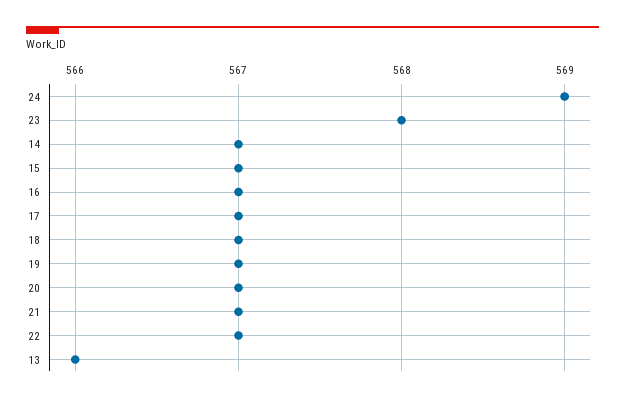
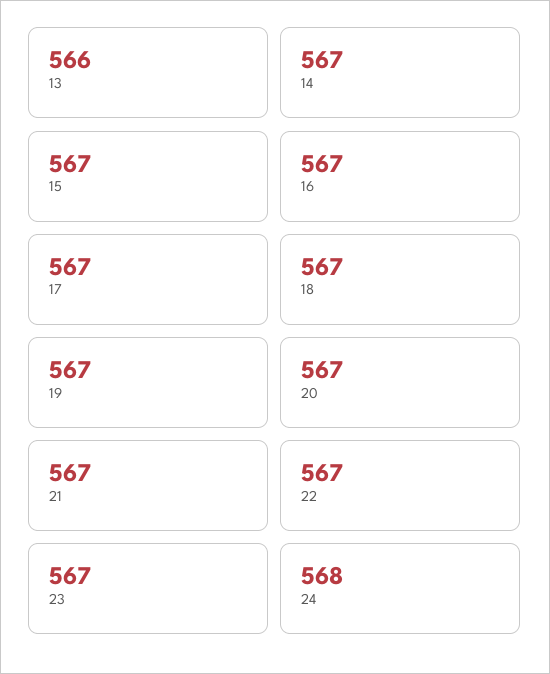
24: 569 -> 568
23: 568 -> 567

